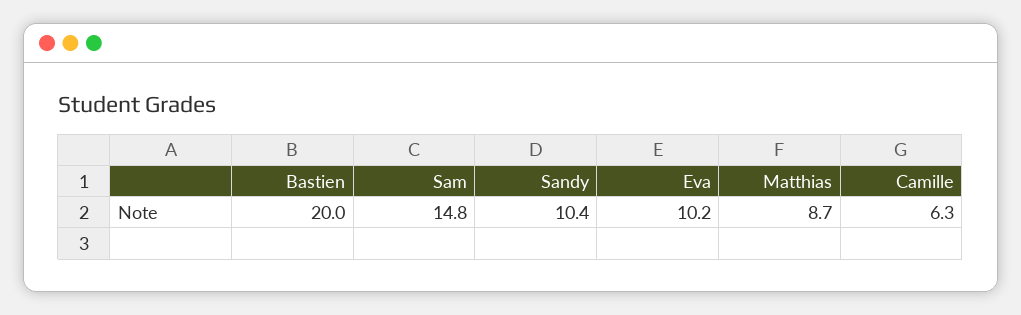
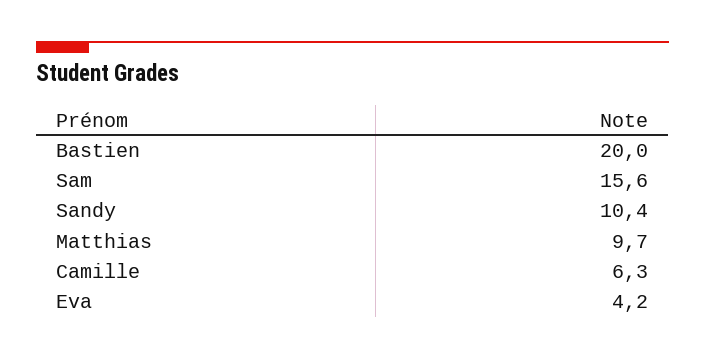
Sam: 14.8 -> 15.6
Eva: 10.2 -> 4.2
Matthias: 8.7 -> 9.7

